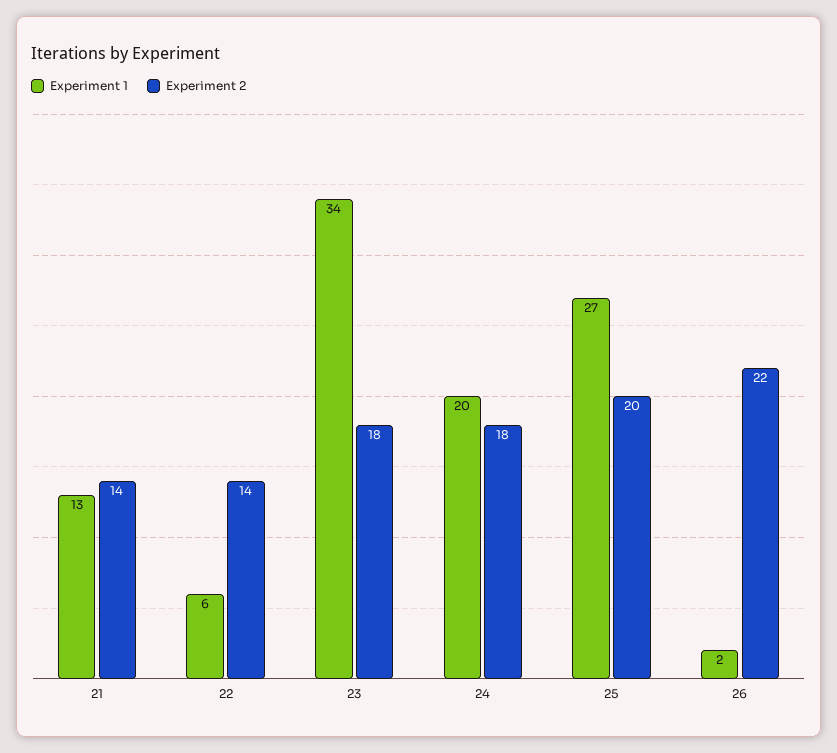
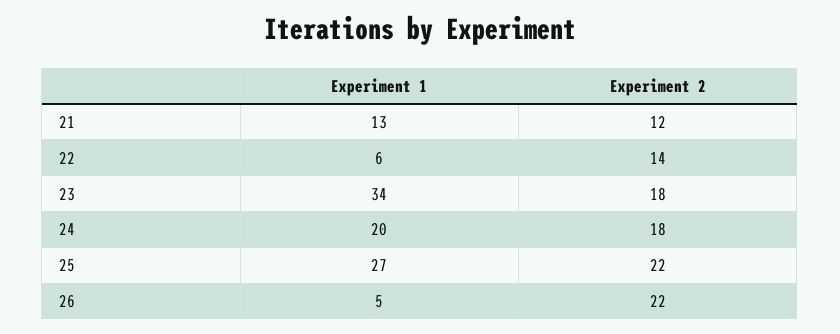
Experiment 2, 21: 14 -> 12
Experiment 2, 25: 20 -> 22
Experiment 1, 26: 2 -> 5

